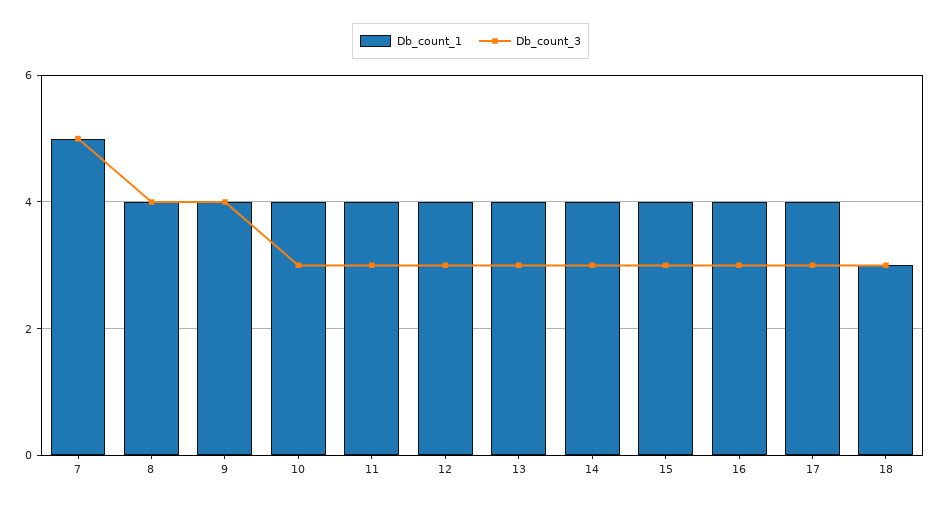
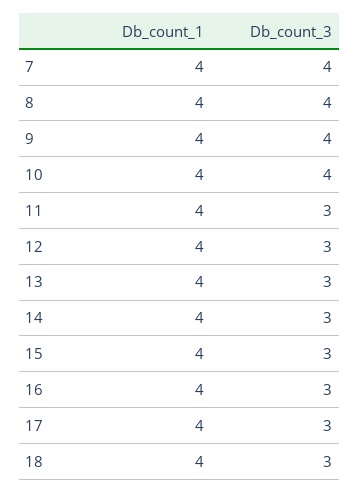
Db_count_1, 7: 5 -> 4
Db_count_3, 7: 5 -> 4
Db_count_3, 10: 3 -> 4
Db_count_1, 18: 3 -> 4

